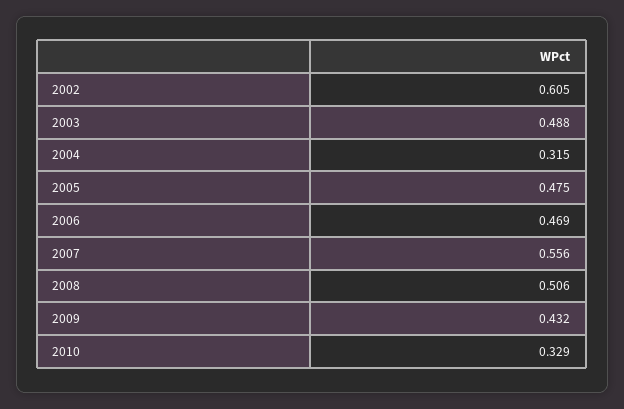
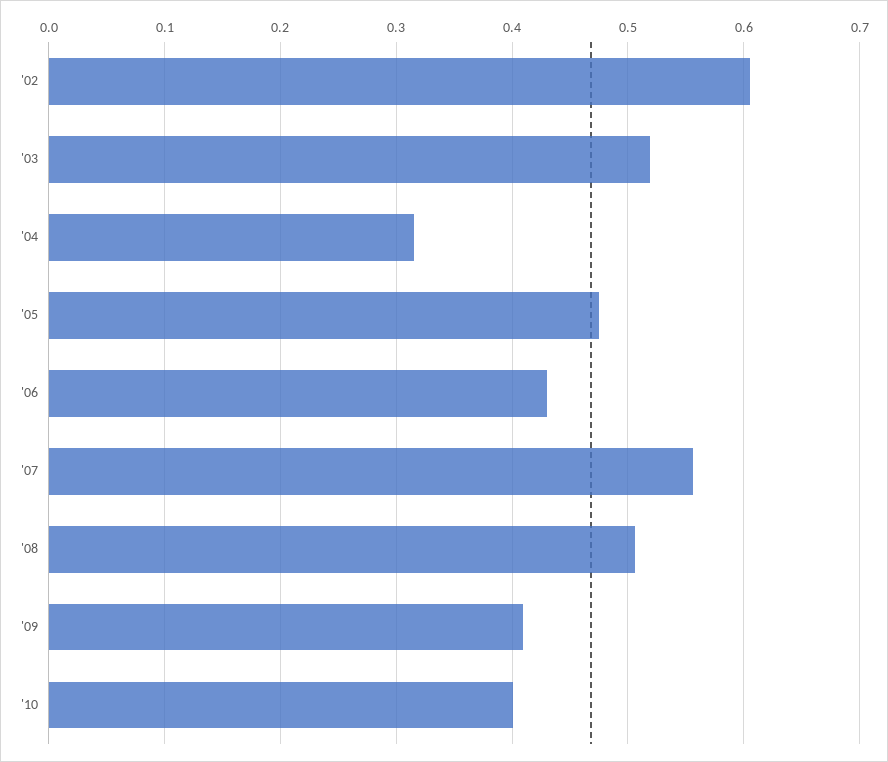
2003: 0.488 -> 0.52
2006: 0.469 -> 0.43
2009: 0.432 -> 0.41
2010: 0.329 -> 0.4

